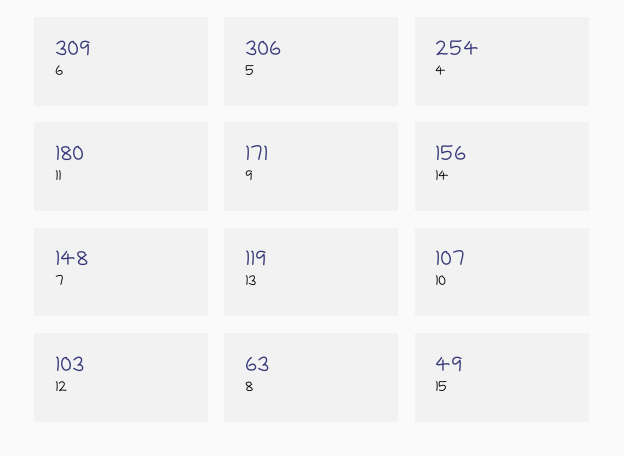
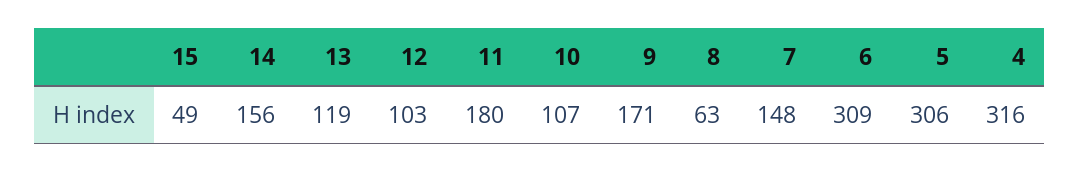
4: 254 -> 316

